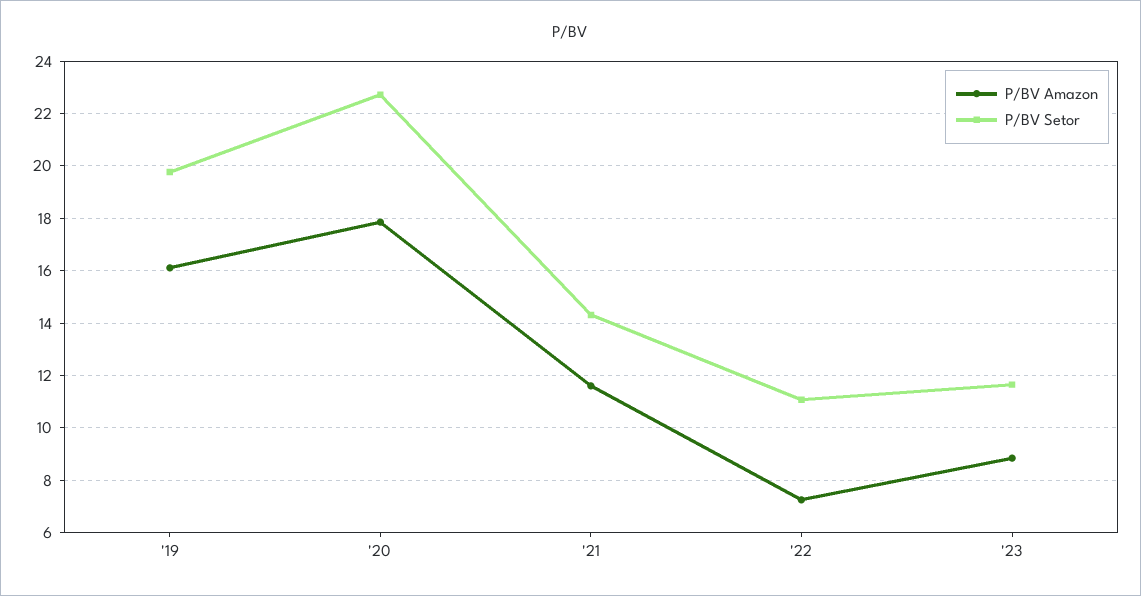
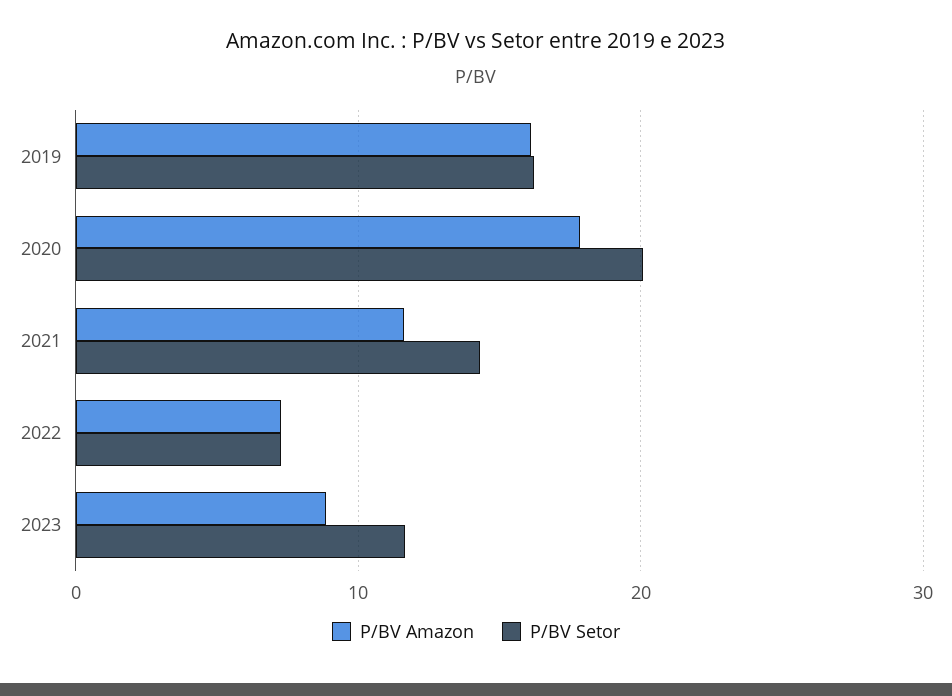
P/BV Setor, '19: 19.75 -> 16
P/BV Setor, '20: 22.75 -> 20
P/BV Setor, '22: 11 -> 7

